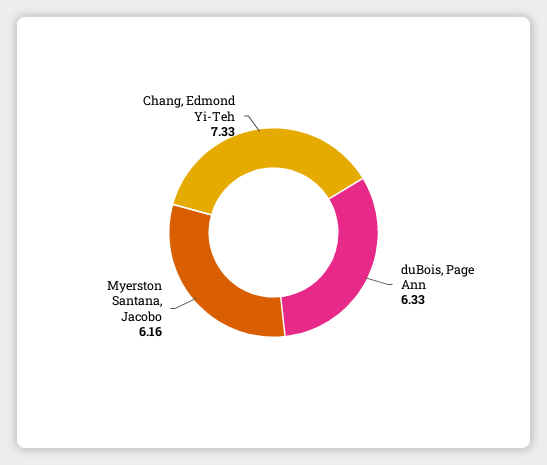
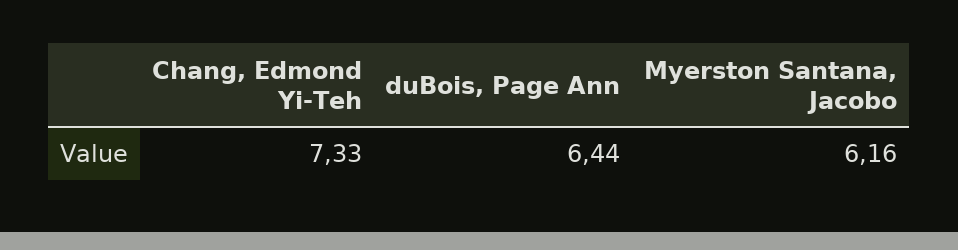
duBois, Page Ann: 6.33 -> 6.44

